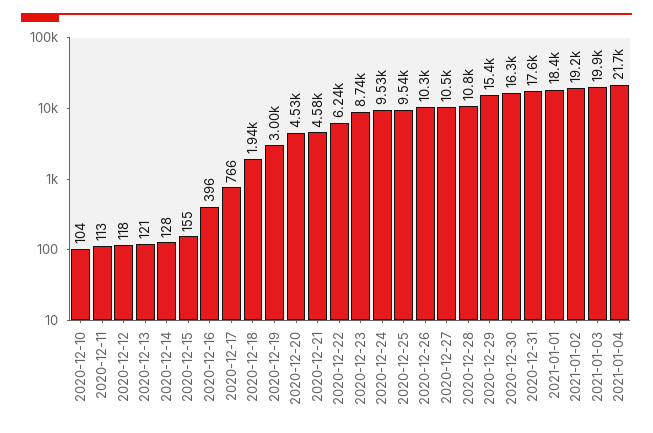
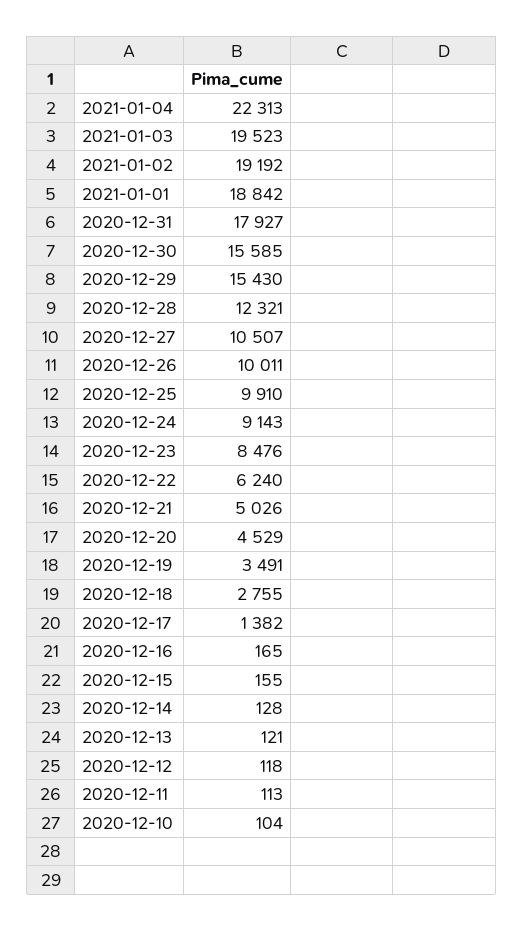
2020-12-16: 396 -> 165
2020-12-17: 766 -> 1382
2020-12-18: 1940 -> 2755
2020-12-19: 3000 -> 3491
2020-12-21: 4580 -> 5026
2020-12-23: 8740 -> 8476
2020-12-24: 9530 -> 9143
2020-12-25: 9540 -> 9910
2020-12-26: 10300 -> 10011
2020-12-28: 10800 -> 12321
2020-12-30: 16300 -> 15585
2020-12-31: 17600 -> 17927
2021-01-01: 18400 -> 18842
2021-01-03: 19900 -> 19523
2021-01-04: 21700 -> 22313

